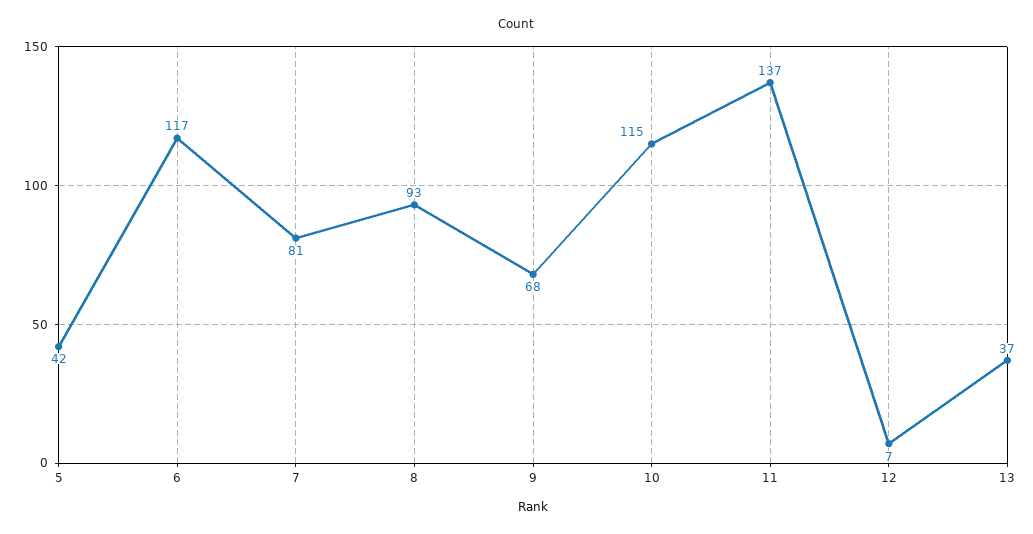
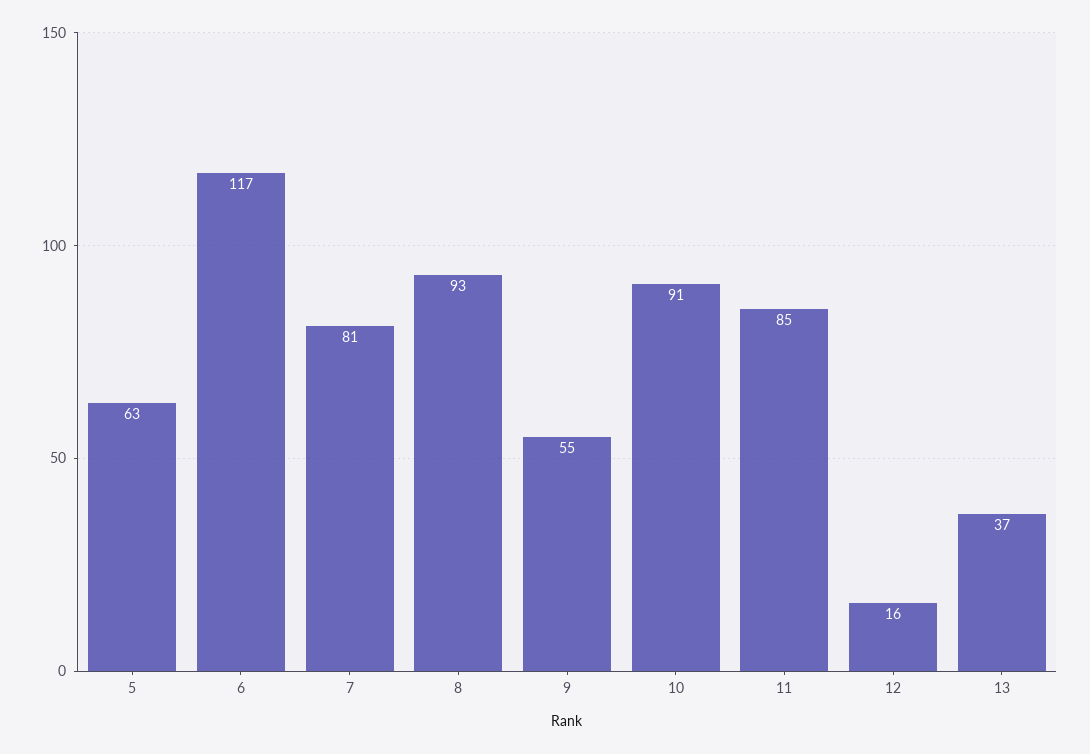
5: 42 -> 63
9: 68 -> 55
10: 115 -> 91
11: 137 -> 85
12: 7 -> 16

